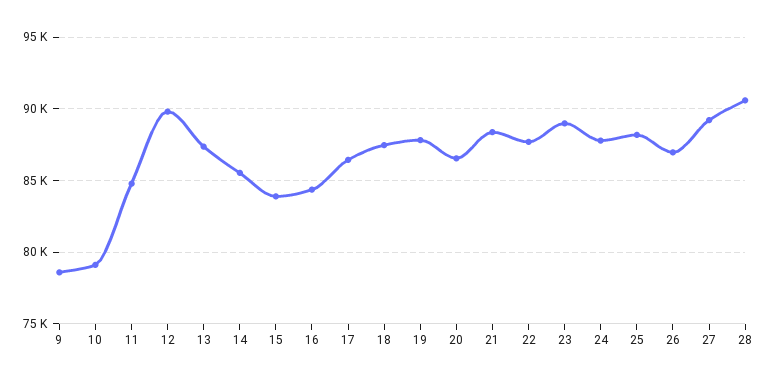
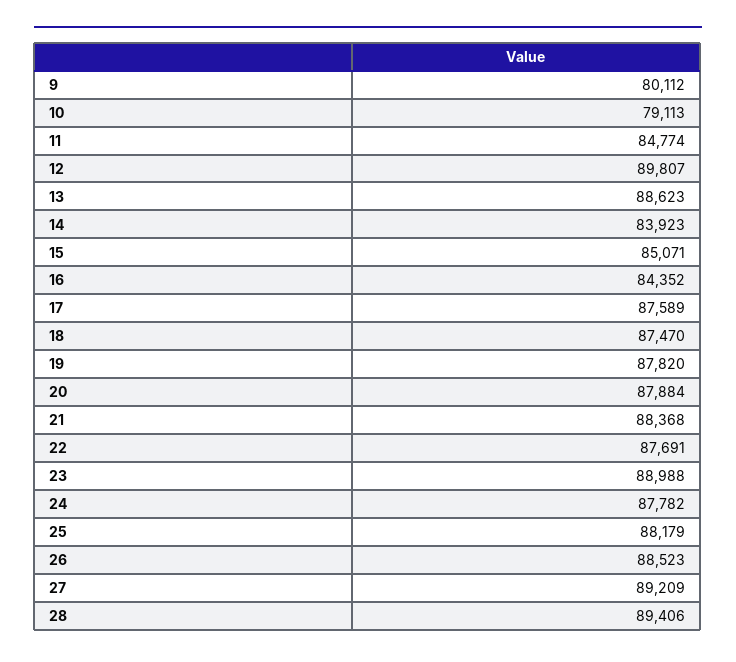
9: 78500 -> 80112
13: 87500 -> 88623
14: 85500 -> 83923
15: 84000 -> 85071
17: 86500 -> 87589
20: 86500 -> 87884
26: 87000 -> 88523
28: 90500 -> 89406

